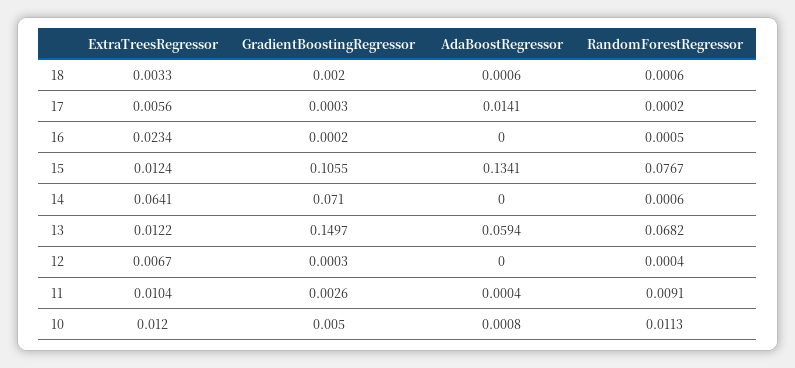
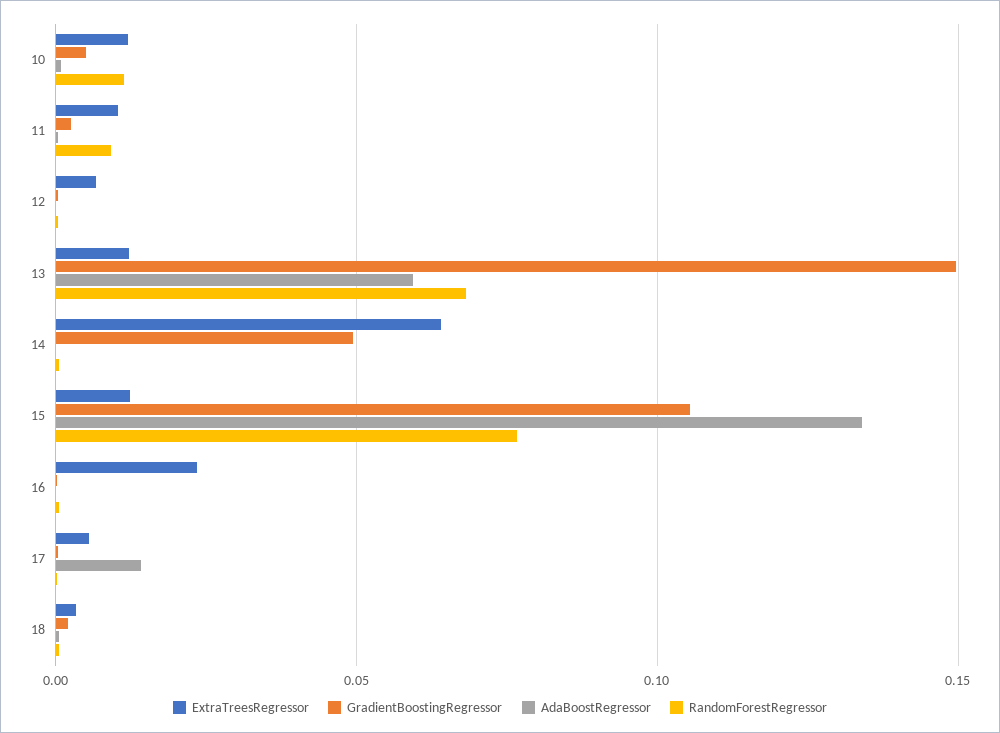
GradientBoostingRegressor, 14: 0.071 -> 0.05

